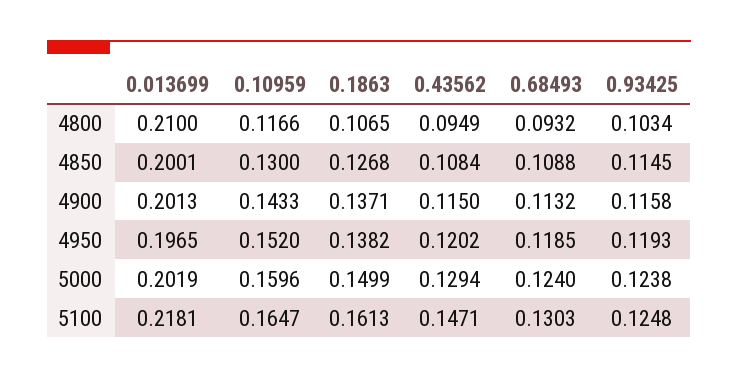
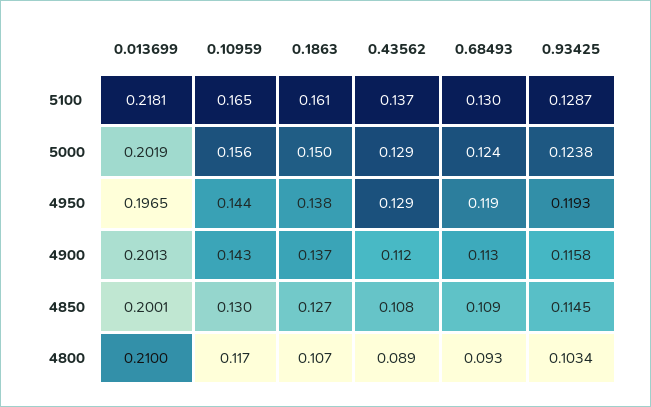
0.43562, 4800: 0.0949 -> 0.089
0.43562, 4900: 0.115 -> 0.112
0.10959, 4950: 0.152 -> 0.144
0.43562, 4950: 0.1202 -> 0.129
0.10959, 5000: 0.1596 -> 0.156
0.43562, 5100: 0.1471 -> 0.137
0.93425, 5100: 0.1248 -> 0.1287

